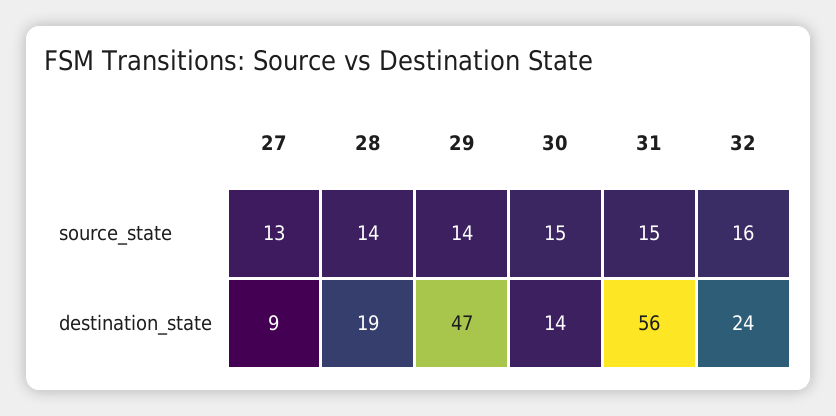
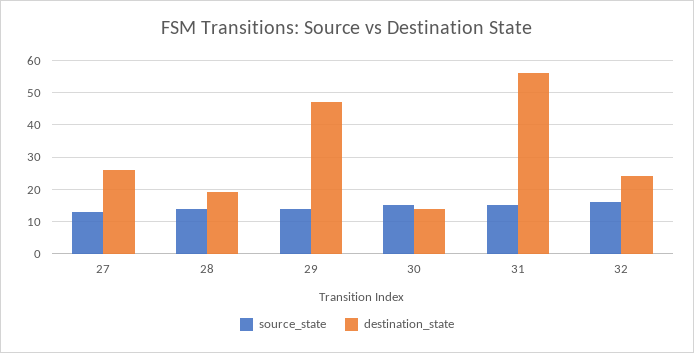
destination_state, 27: 9 -> 25

